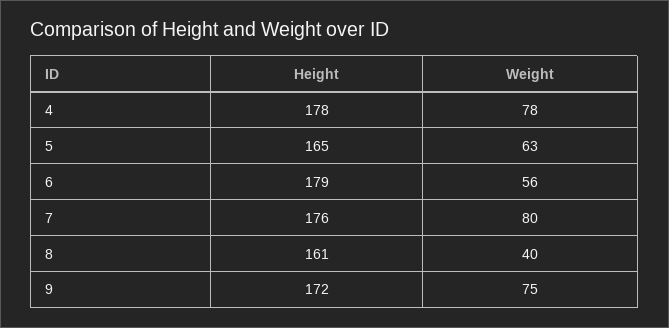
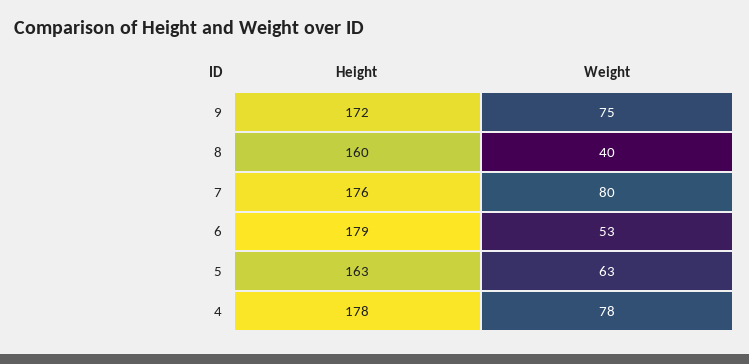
Height, 5: 165 -> 163
Weight, 6: 56 -> 53
Height, 8: 161 -> 160

